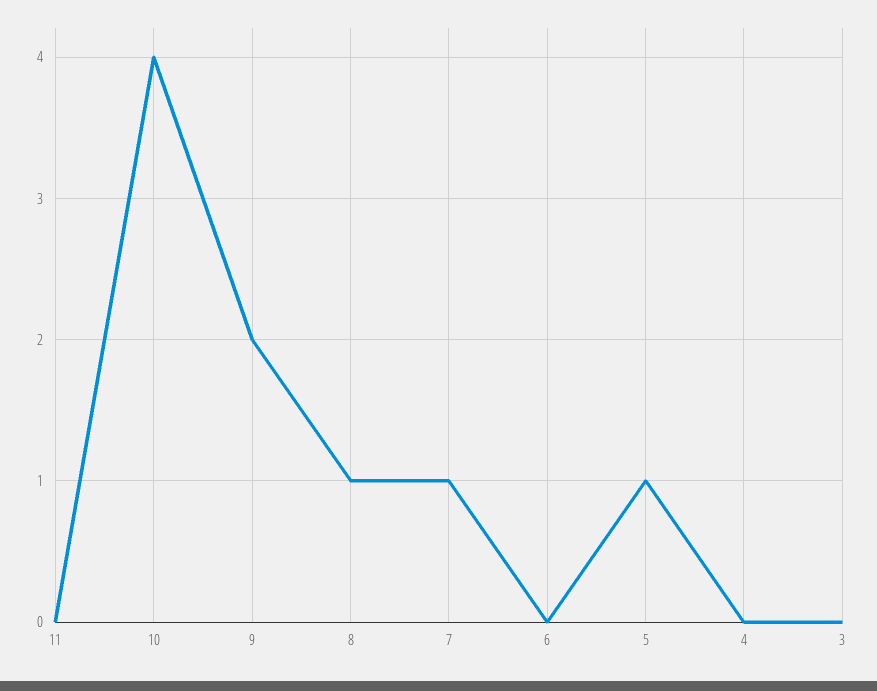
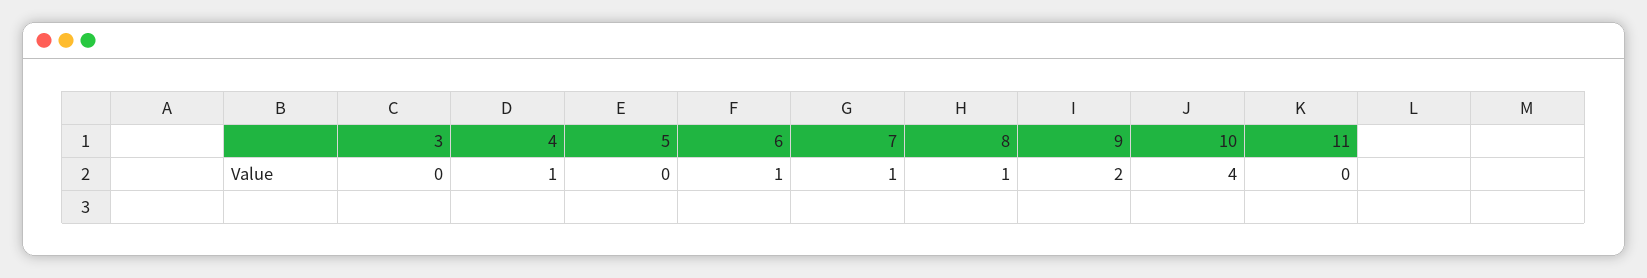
6: 0 -> 1
5: 1 -> 0
4: 0 -> 1

